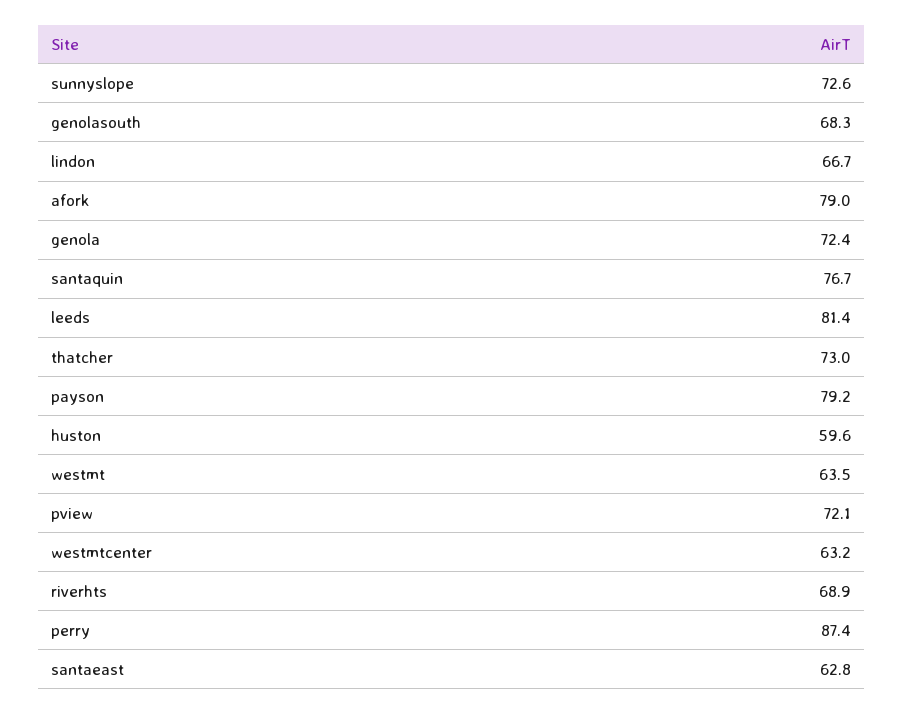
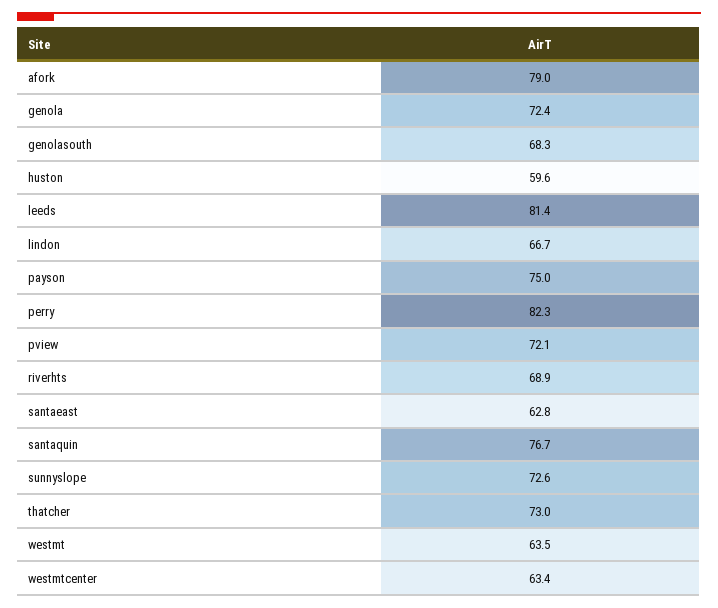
payson: 79.2 -> 75
westmtcenter: 63.2 -> 63.4
perry: 87.4 -> 82.3

